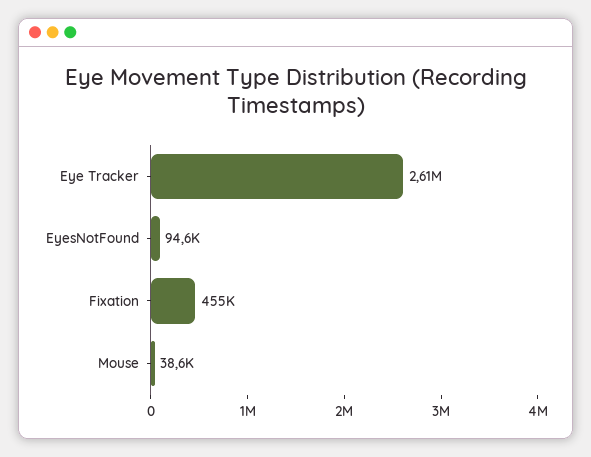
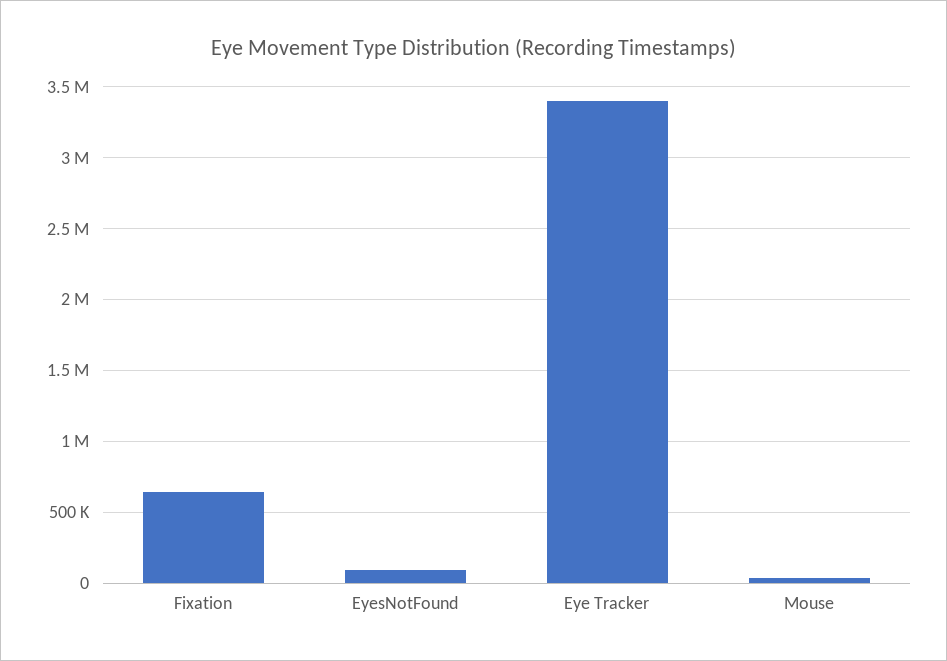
Eye Tracker: 2610000 -> 3400000
Fixation: 455000 -> 650000

